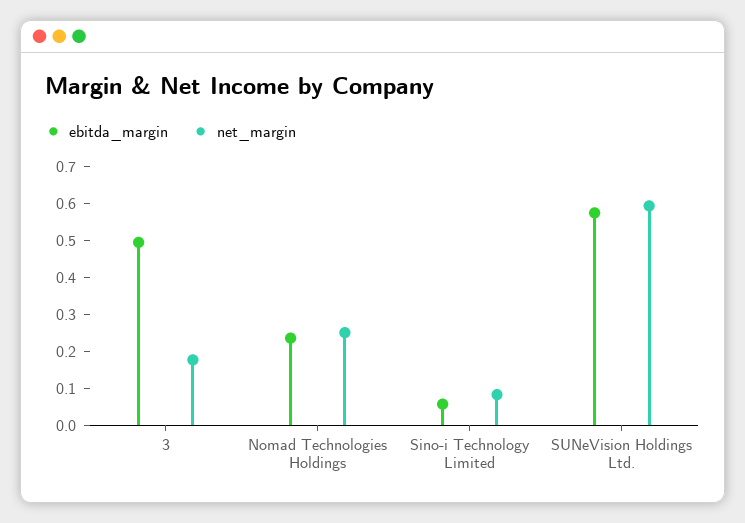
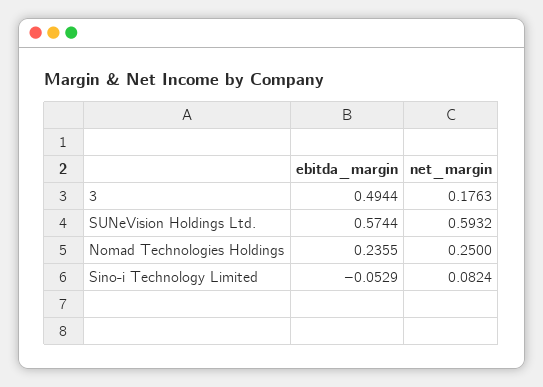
ebitda_margin, Sino-i Technology Limited: 0.05 -> -0.0529

